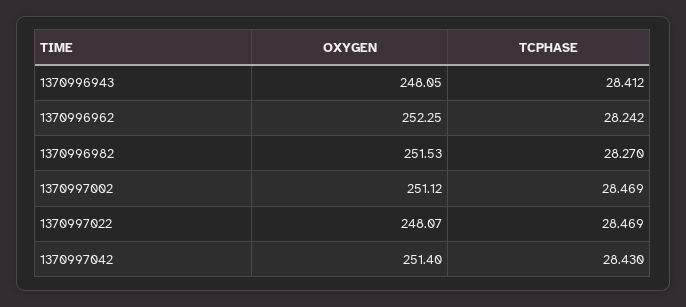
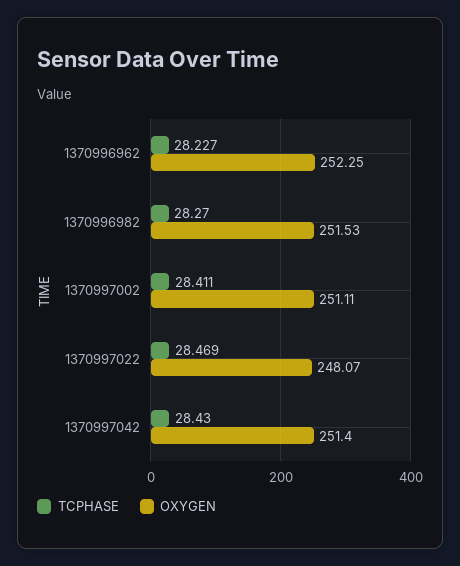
OXYGEN, 1370996943: 248.05 -> none
TCPHASE, 1370996943: 28.412 -> none
TCPHASE, 1370996962: 28.242 -> 28.227
OXYGEN, 1370997002: 251.12 -> 251.11
TCPHASE, 1370997002: 28.469 -> 28.411

